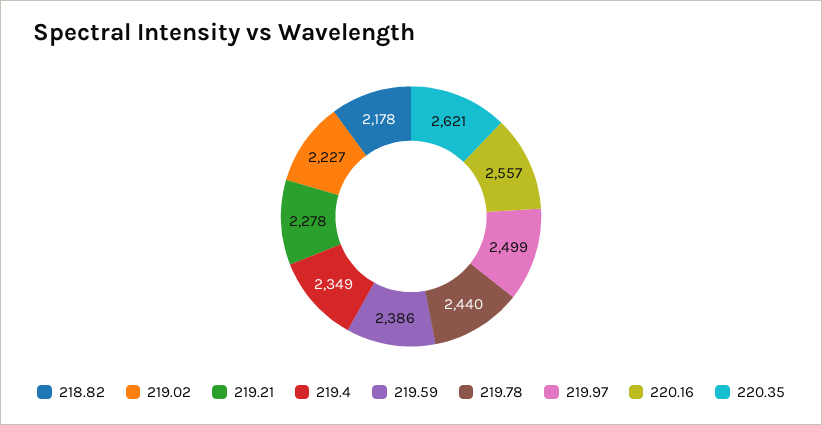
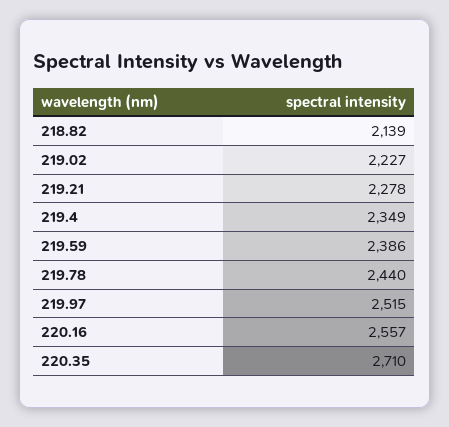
218.82: 2178 -> 2139
219.97: 2499 -> 2515
220.35: 2621 -> 2710

